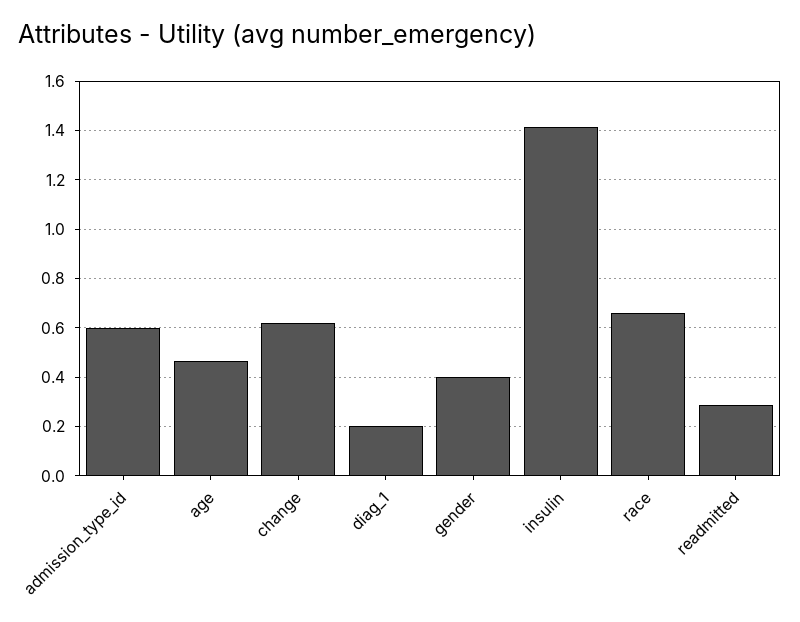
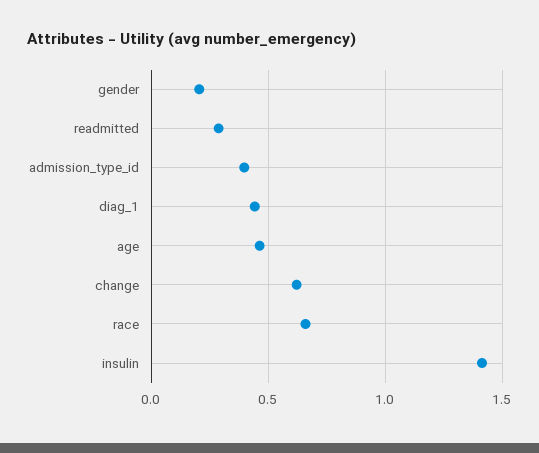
admission_type_id: 0.6 -> 0.4
diag_1: 0.2 -> 0.45
gender: 0.4 -> 0.2

